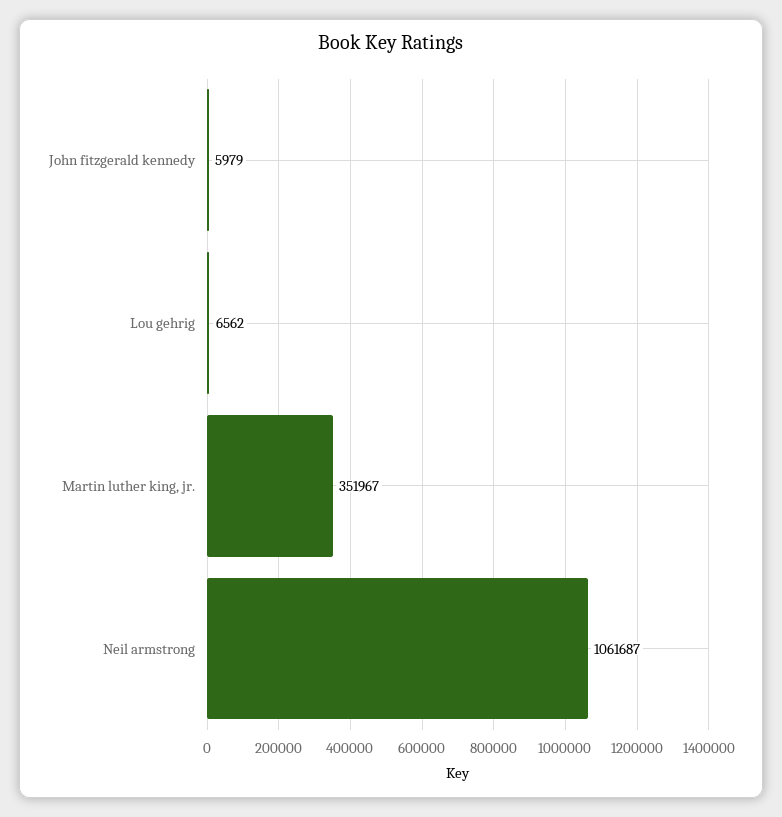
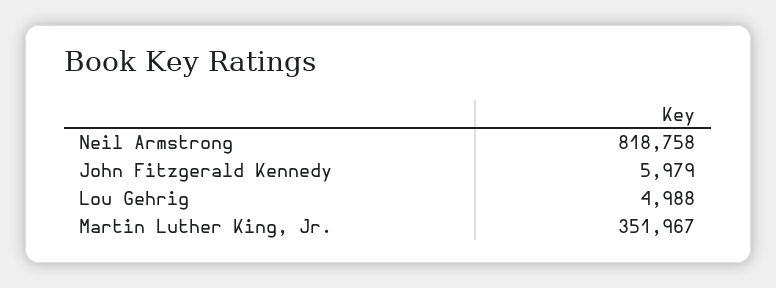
Lou gehrig: 6562 -> 4988
Neil armstrong: 1061687 -> 818758

